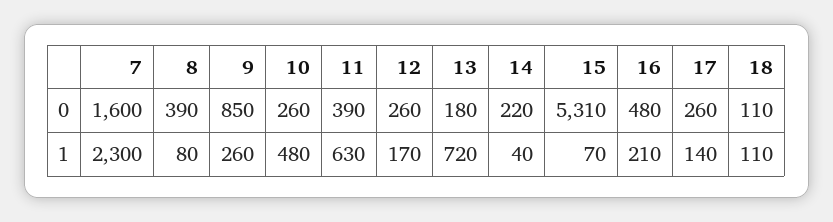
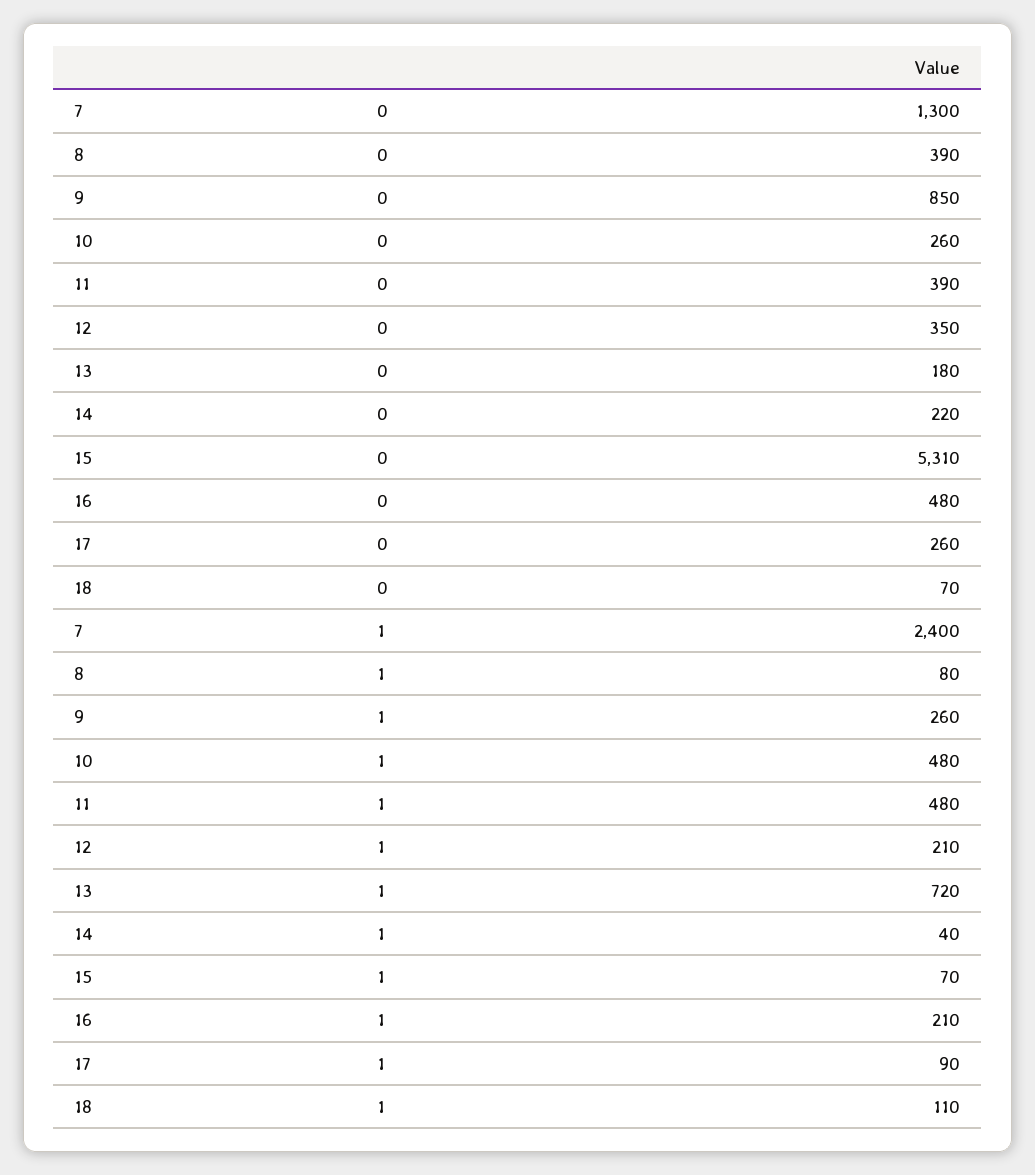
7, 0: 1600 -> 1300
12, 0: 260 -> 350
18, 0: 110 -> 70
7, 1: 2300 -> 2400
11, 1: 630 -> 480
12, 1: 170 -> 210
17, 1: 140 -> 90

